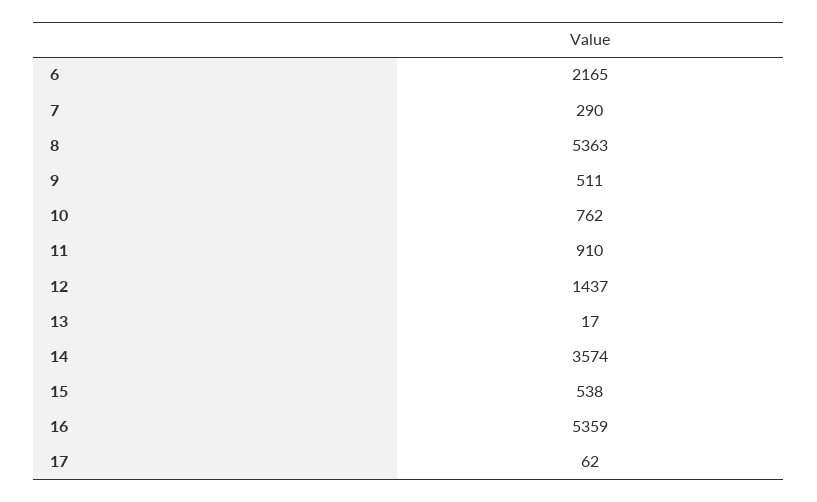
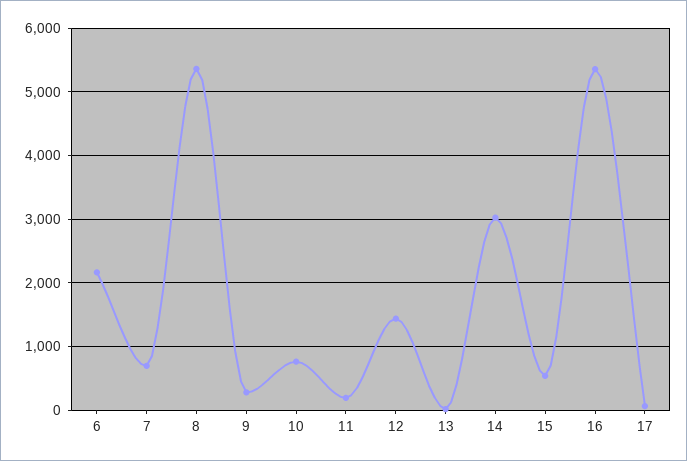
7: 290 -> 700
9: 511 -> 300
11: 910 -> 200
14: 3574 -> 3000

